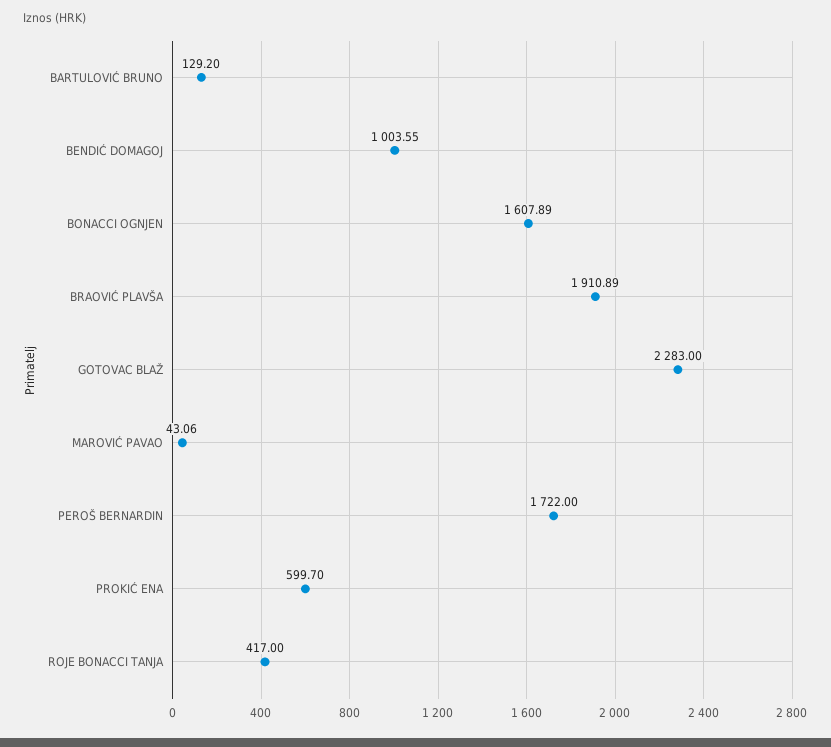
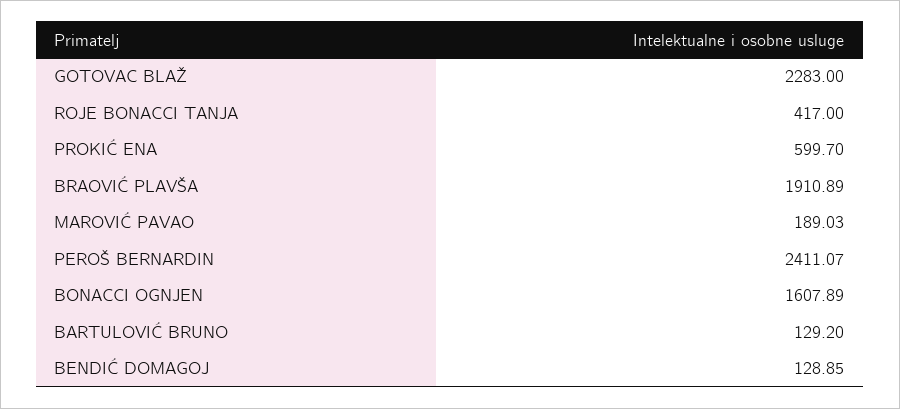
BENDIĆ DOMAGOJ: 1003.55 -> 128.85
MAROVIĆ PAVAO: 43.06 -> 189.03
PEROŠ BERNARDIN: 1722 -> 2411.07

